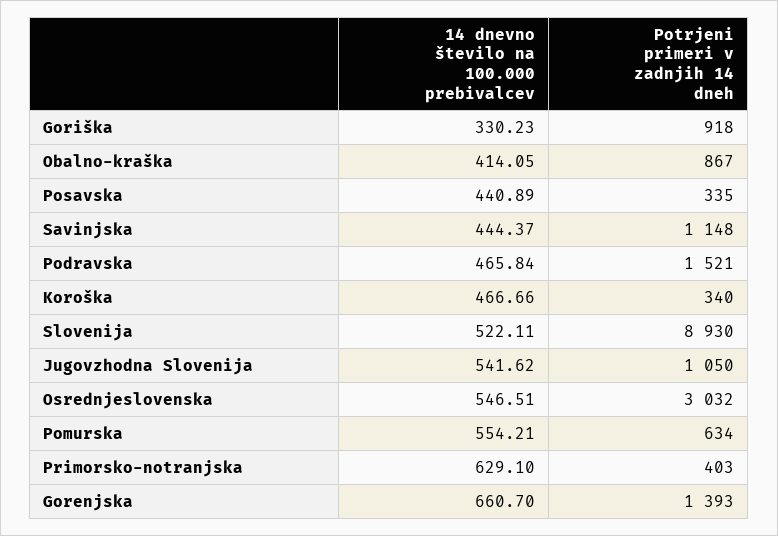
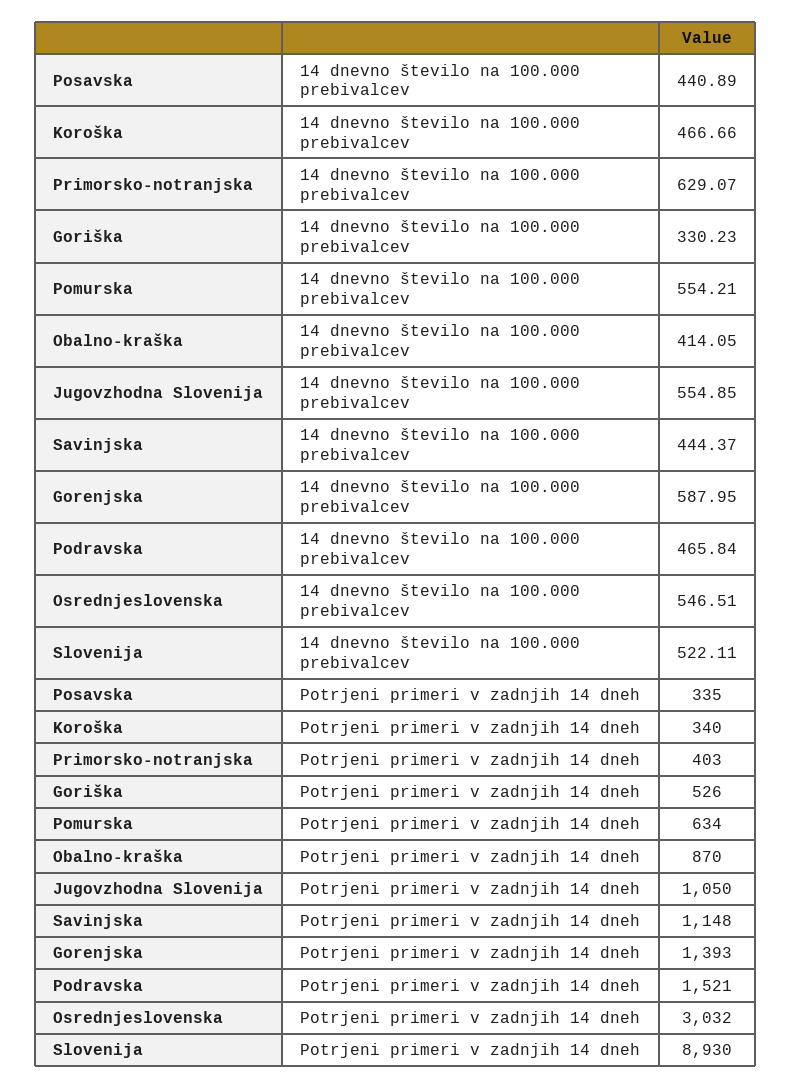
Potrjeni primeri v zadnjih 14 dneh, Goriška: 918 -> 526
Potrjeni primeri v zadnjih 14 dneh, Obalno-kraška: 867 -> 870
14 dnevno število na 100.000 prebivalcev, Jugovzhodna Slovenija: 541.62 -> 554.85
14 dnevno število na 100.000 prebivalcev, Primorsko-notranjska: 629.1 -> 629.07
14 dnevno število na 100.000 prebivalcev, Gorenjska: 660.7 -> 587.95

